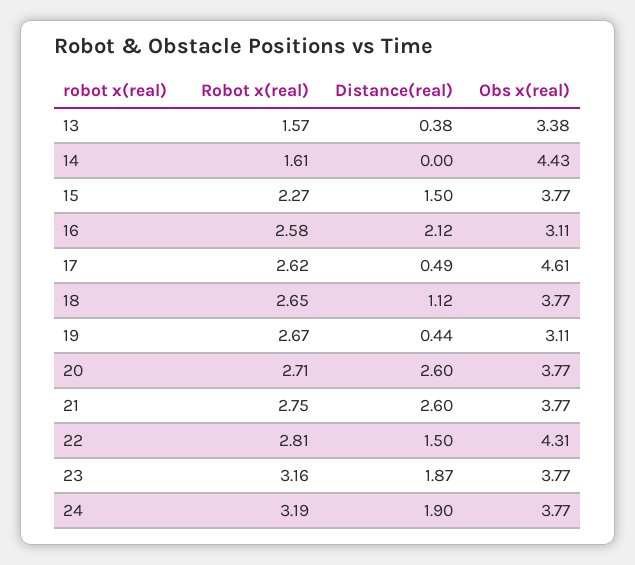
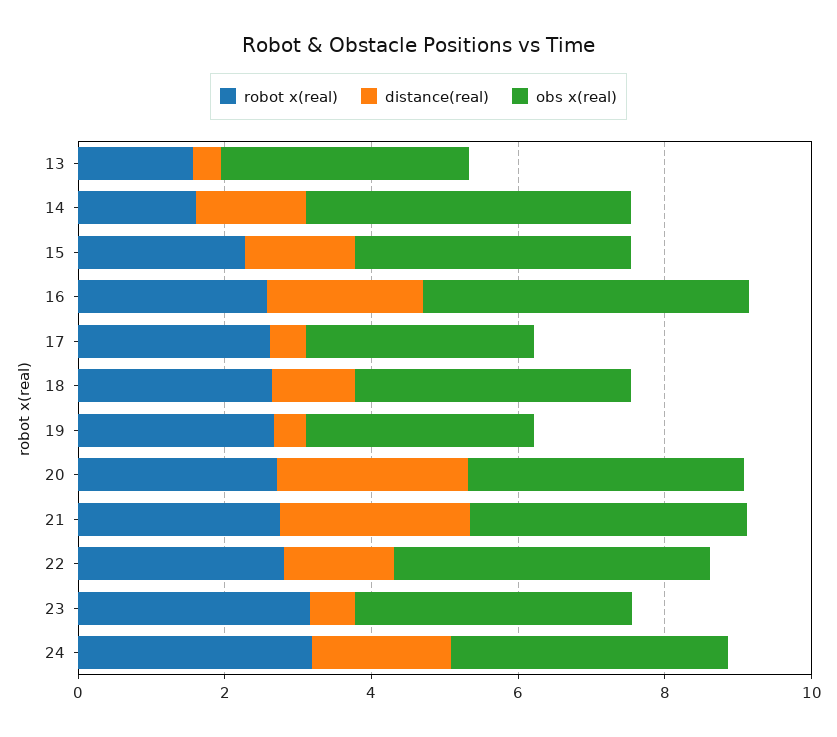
Distance(real), 14: 0 -> 1.5
Obs x(real), 16: 3.11 -> 4.5
Obs x(real), 17: 4.61 -> 3
Distance(real), 23: 1.87 -> 0.5

